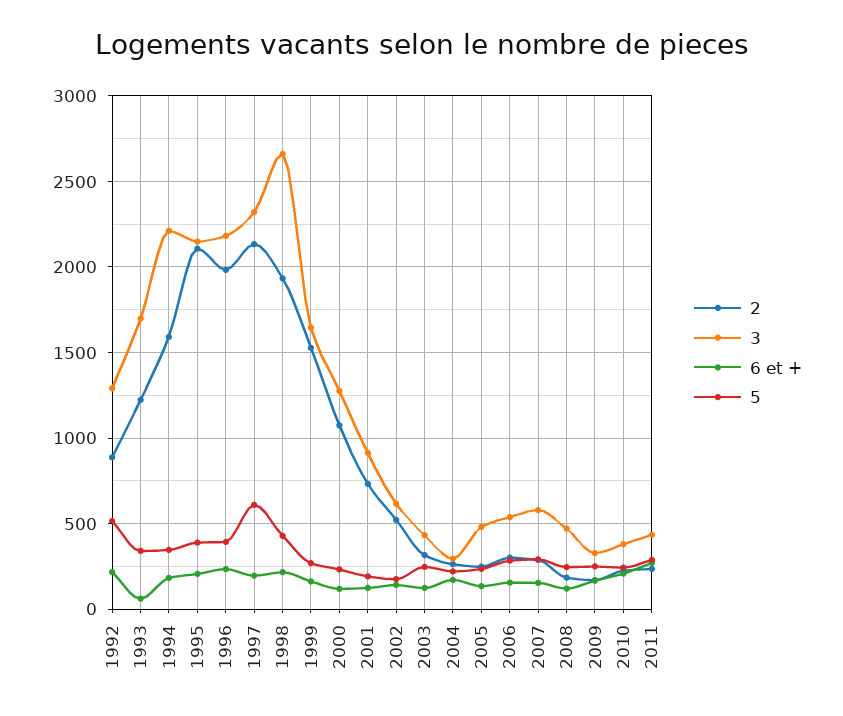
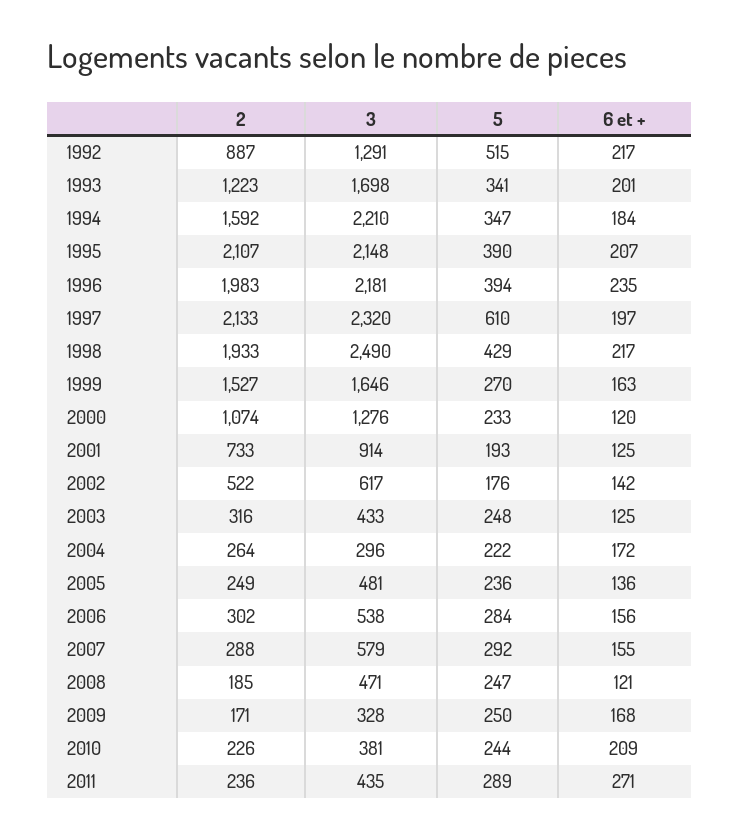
6 et +, 1993: 50 -> 201
3, 1998: 2650 -> 2490

